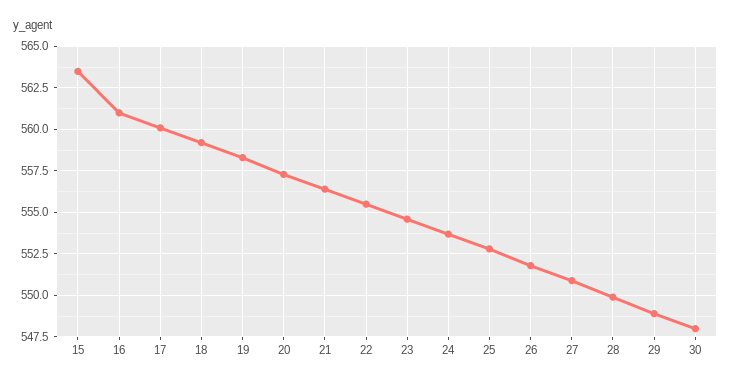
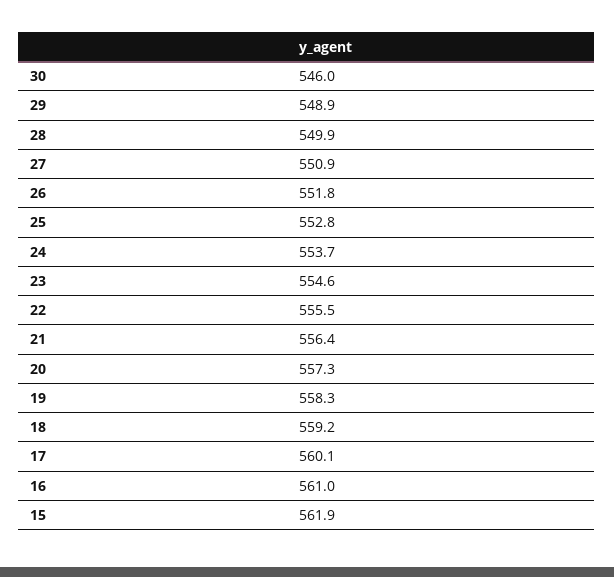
15: 563.5 -> 561.9
30: 548 -> 546

